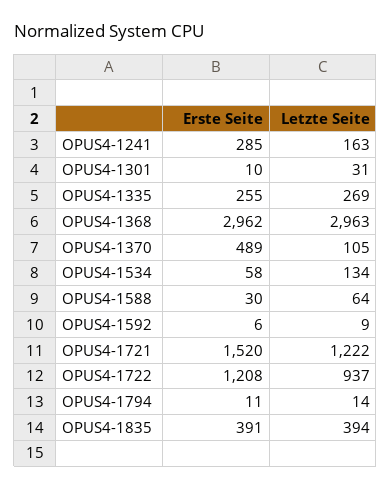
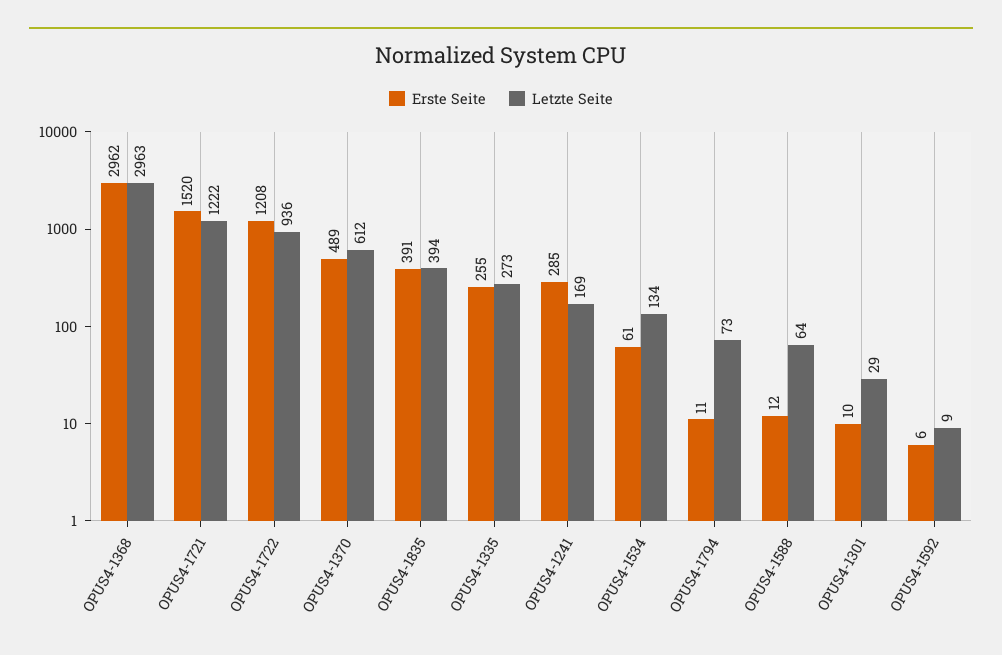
Letzte Seite, OPUS4-1241: 163 -> 169
Letzte Seite, OPUS4-1301: 31 -> 29
Letzte Seite, OPUS4-1335: 269 -> 273
Letzte Seite, OPUS4-1370: 105 -> 612
Erste Seite, OPUS4-1534: 58 -> 61
Erste Seite, OPUS4-1588: 30 -> 12
Letzte Seite, OPUS4-1722: 937 -> 936
Letzte Seite, OPUS4-1794: 14 -> 73

